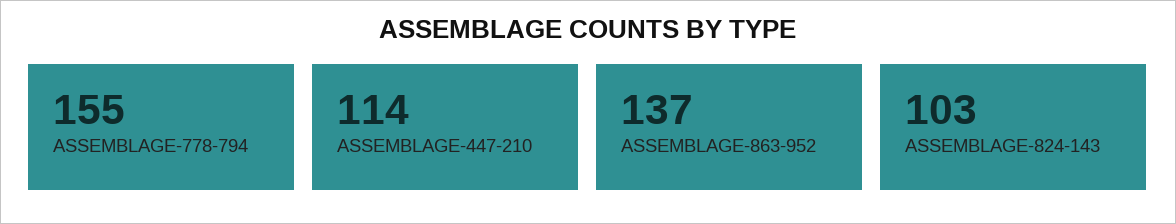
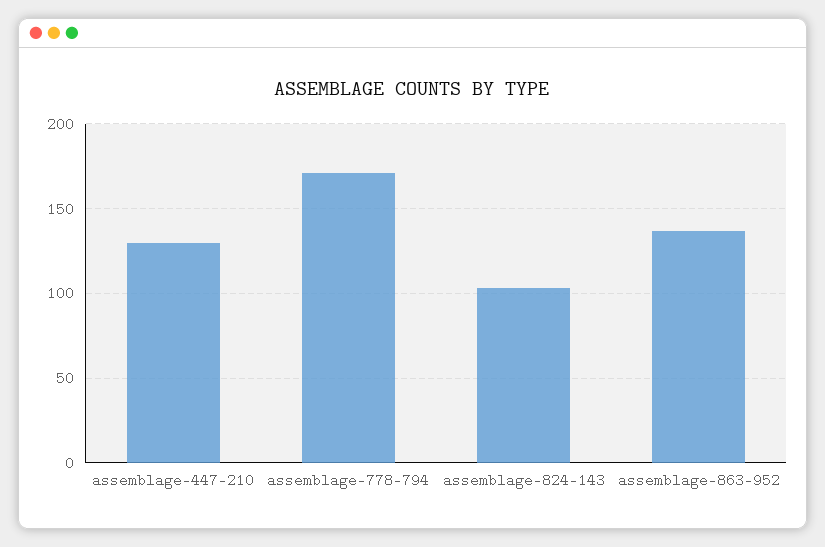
ASSEMBLAGE-778-794: 155 -> 170
ASSEMBLAGE-447-210: 114 -> 130

